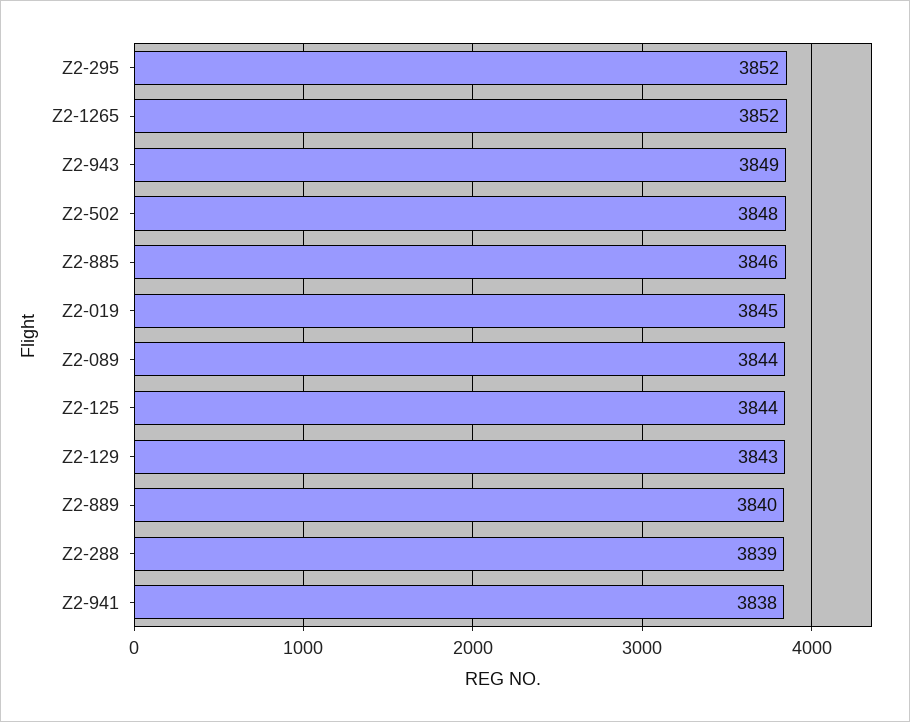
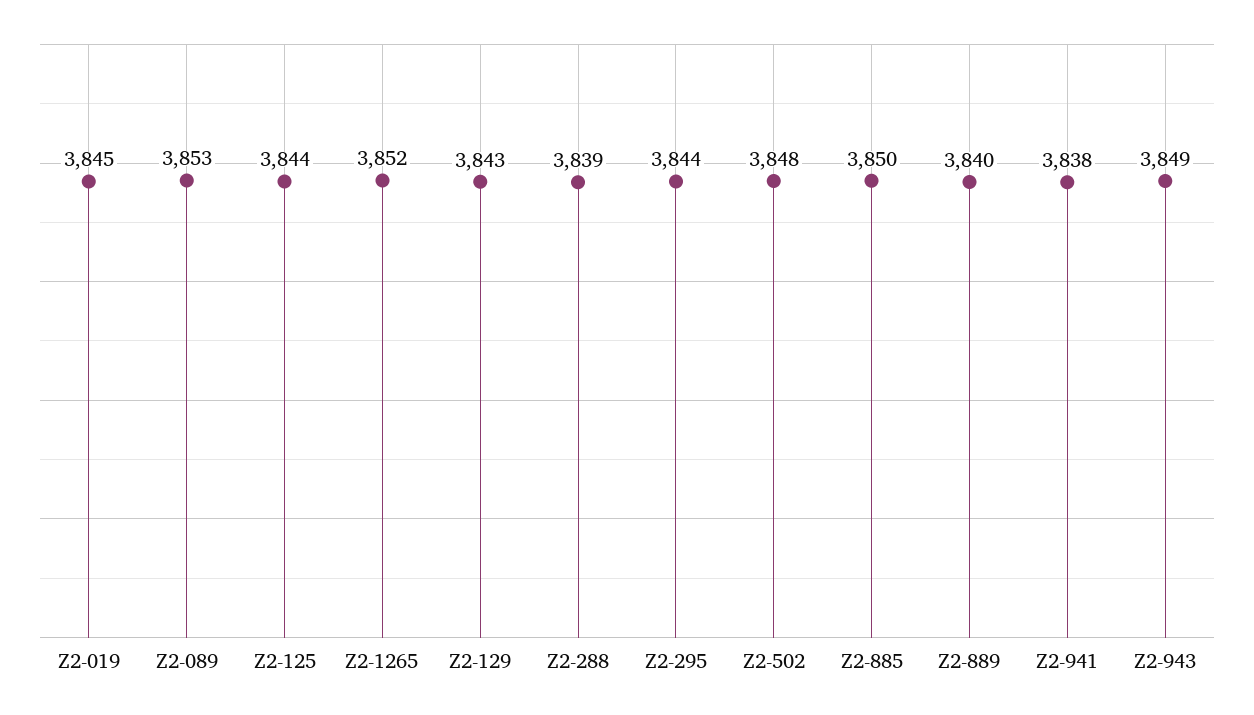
Z2-295: 3852 -> 3844
Z2-885: 3846 -> 3850
Z2-089: 3844 -> 3853

